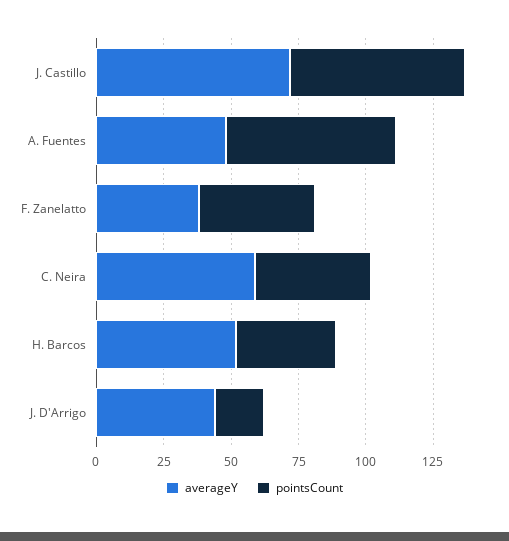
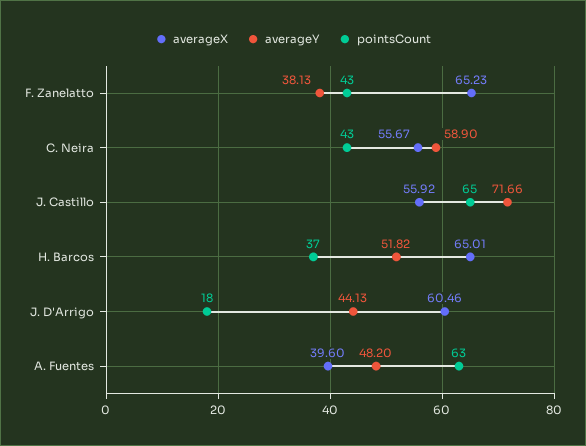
averageX, F. Zanelatto: none -> 65.23
averageX, C. Neira: none -> 55.67
averageX, J. Castillo: none -> 55.92
averageX, H. Barcos: none -> 65.01
averageX, J. D'Arrigo: none -> 60.46
averageX, A. Fuentes: none -> 39.6

